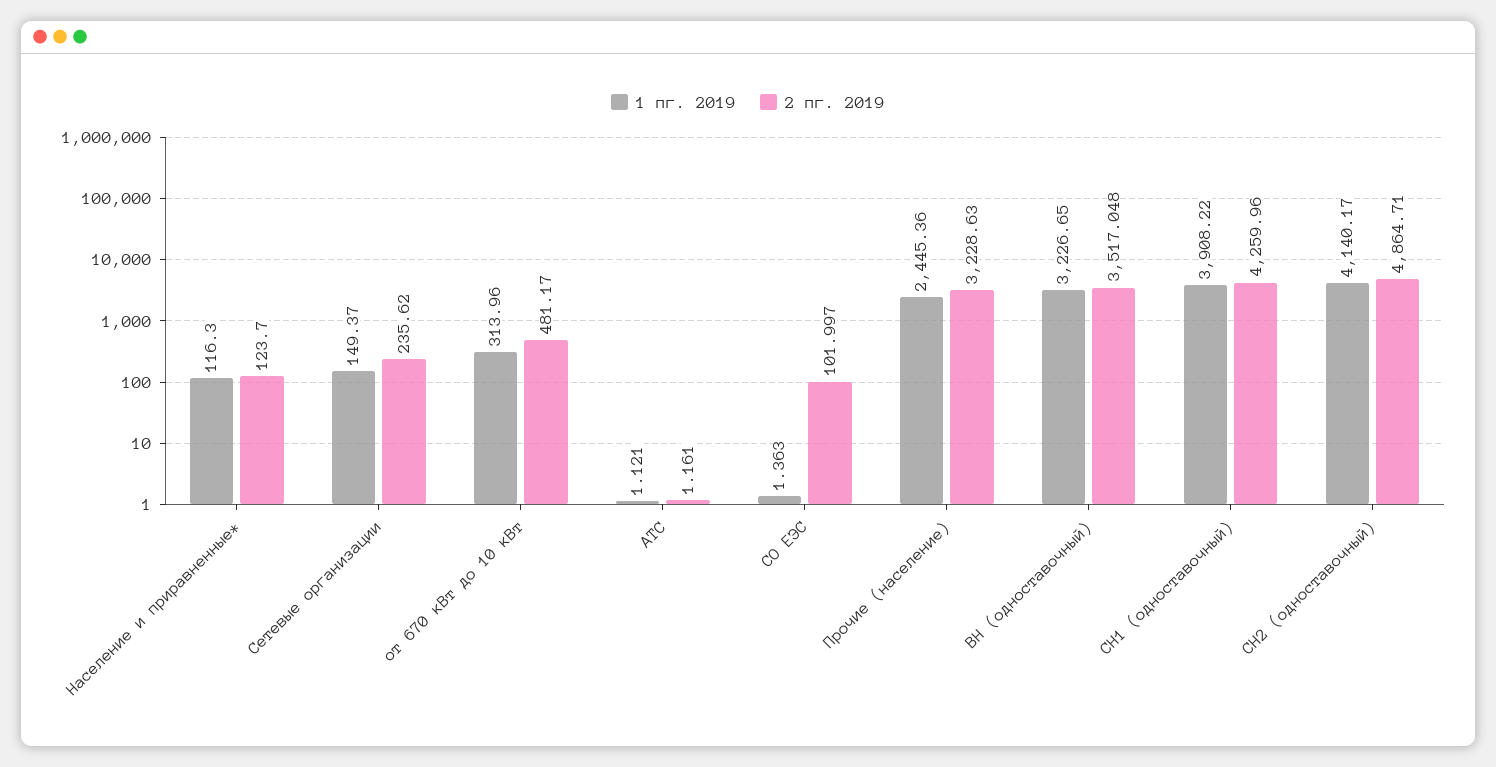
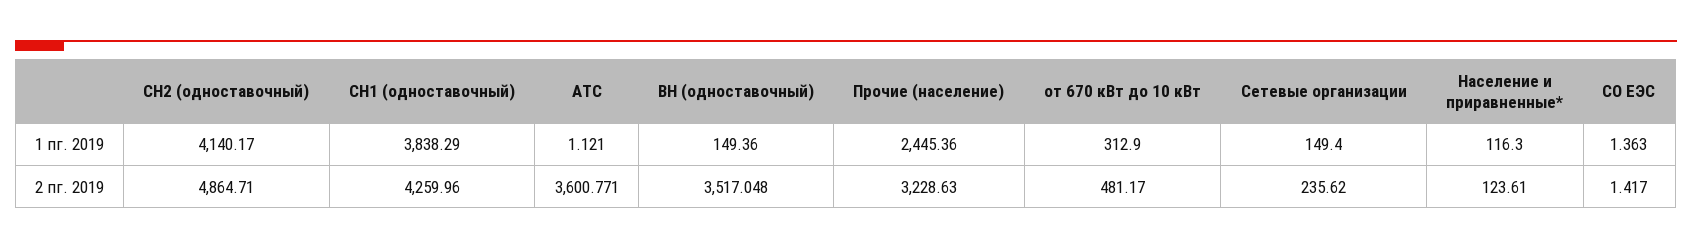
2 пг. 2019, Население и приравненные*: 123.7 -> 123.61
1 пг. 2019, Сетевые организации: 149.37 -> 149.4
1 пг. 2019, от 670 кВт до 10 кВт: 313.96 -> 312.9
2 пг. 2019, АТС: 1.161 -> 3600.771
2 пг. 2019, СО ЕЭС: 101.997 -> 1.417
1 пг. 2019, ВН (одноставочный): 3226.65 -> 149.36
1 пг. 2019, СН1 (одноставочный): 3908.22 -> 3838.29

